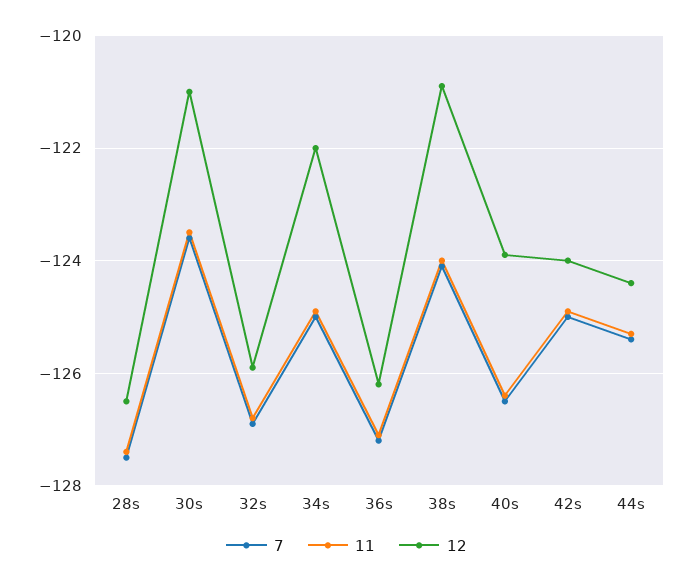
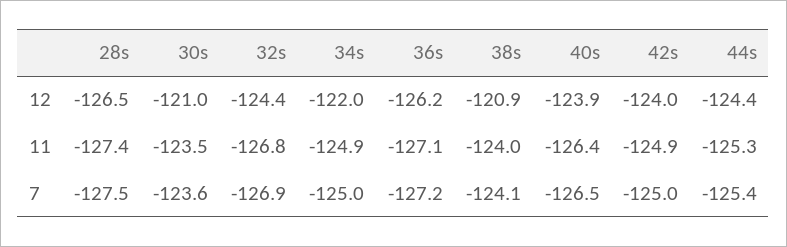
12, 32s: -126 -> -124.4

